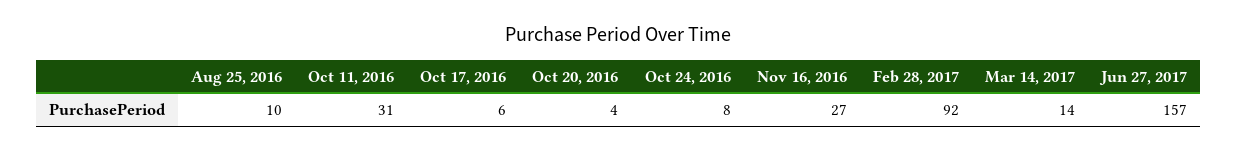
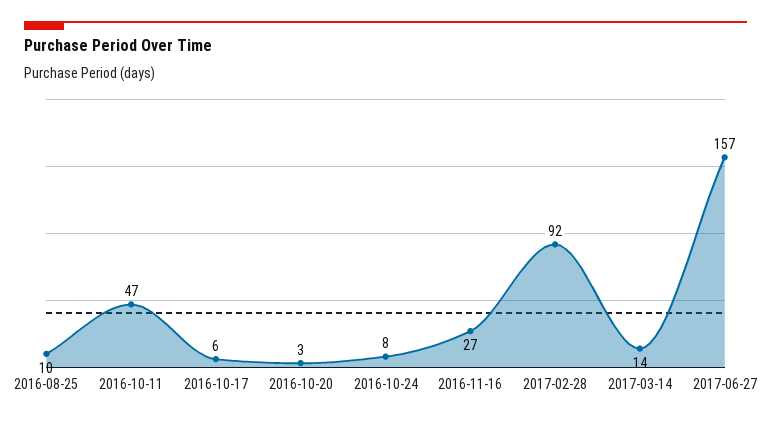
Oct 11, 2016: 31 -> 47
Oct 20, 2016: 4 -> 3

